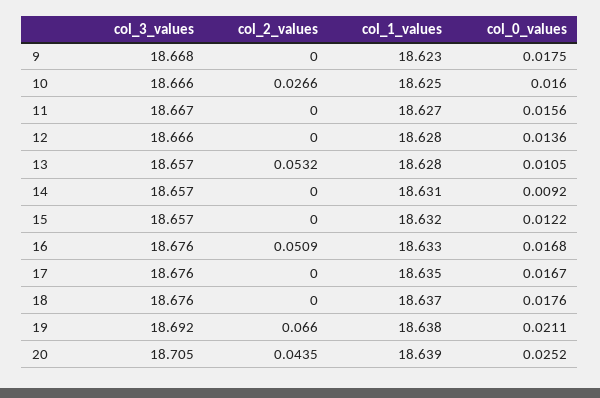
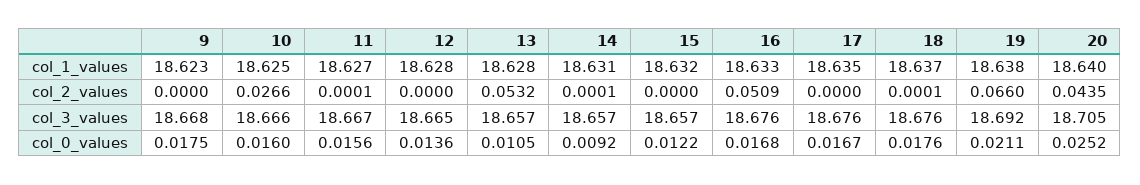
col_2_values, 11: 0 -> 0.0001
col_3_values, 12: 18.666 -> 18.665
col_2_values, 14: 0 -> 0.0001
col_2_values, 18: 0 -> 0.0001
col_1_values, 20: 18.639 -> 18.64

